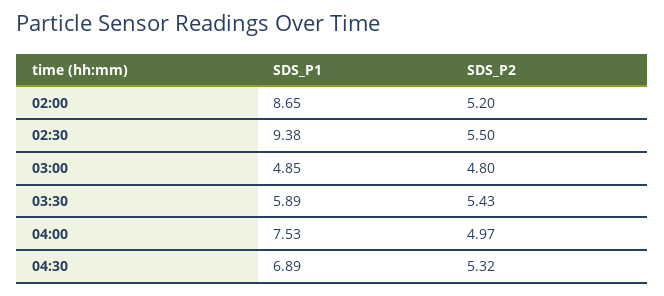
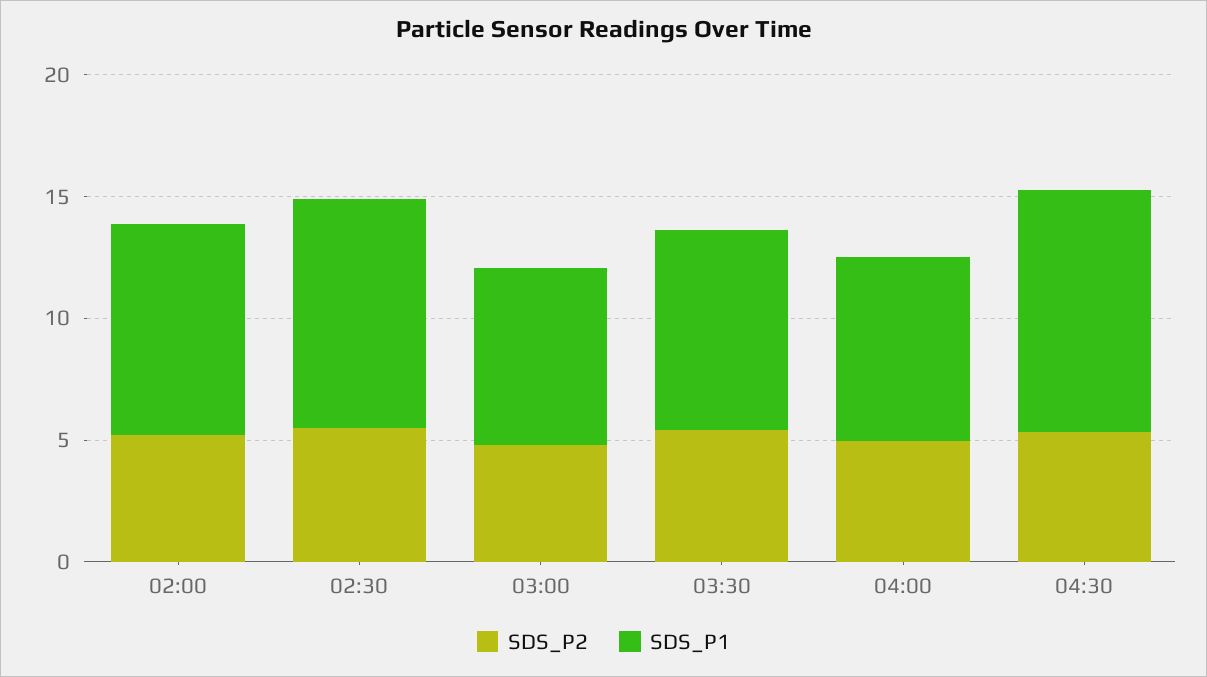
SDS_P1, 03:00: 4.85 -> 7
SDS_P1, 03:30: 5.89 -> 8
SDS_P1, 04:30: 6.89 -> 10

